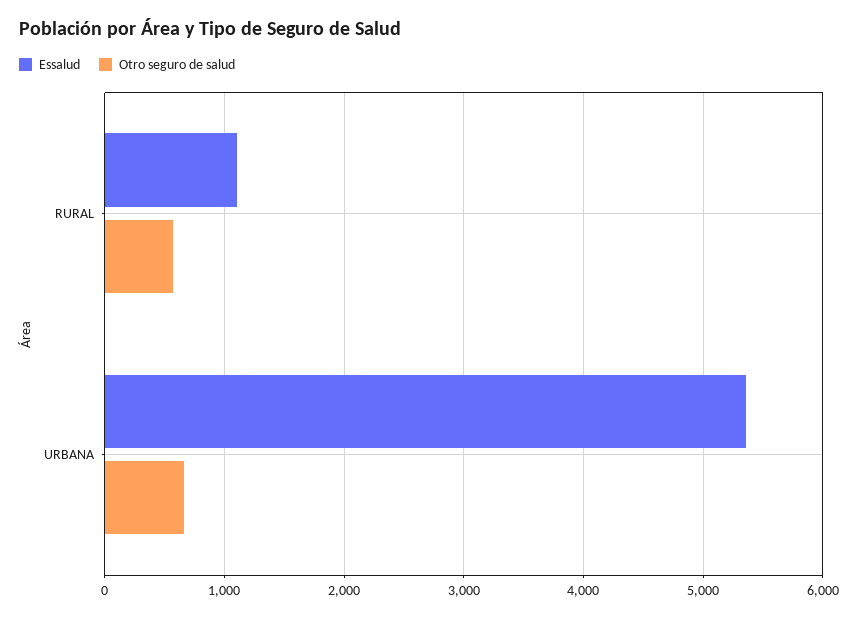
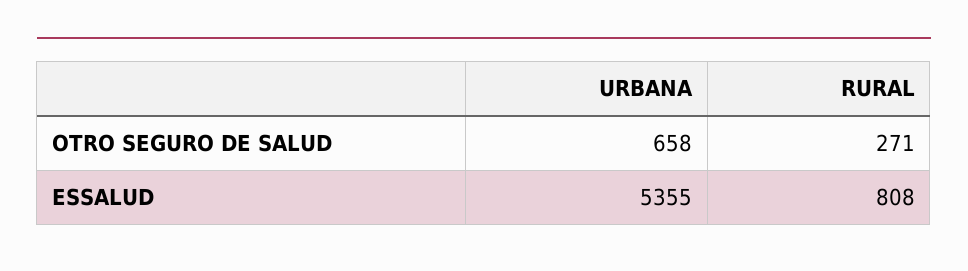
Essalud, RURAL: 1100 -> 808
Otro seguro de salud, RURAL: 600 -> 271

